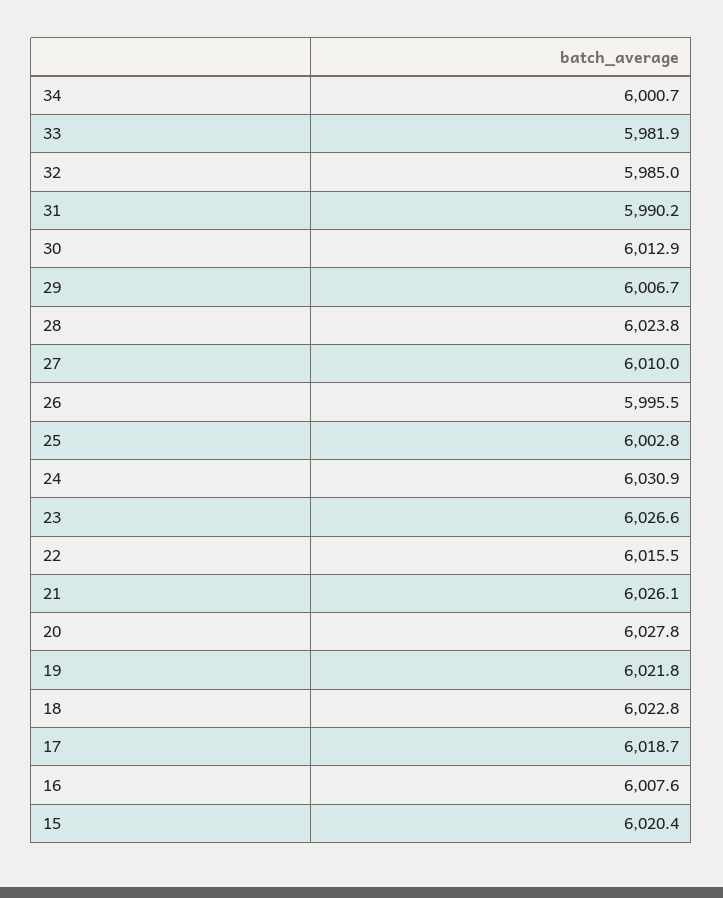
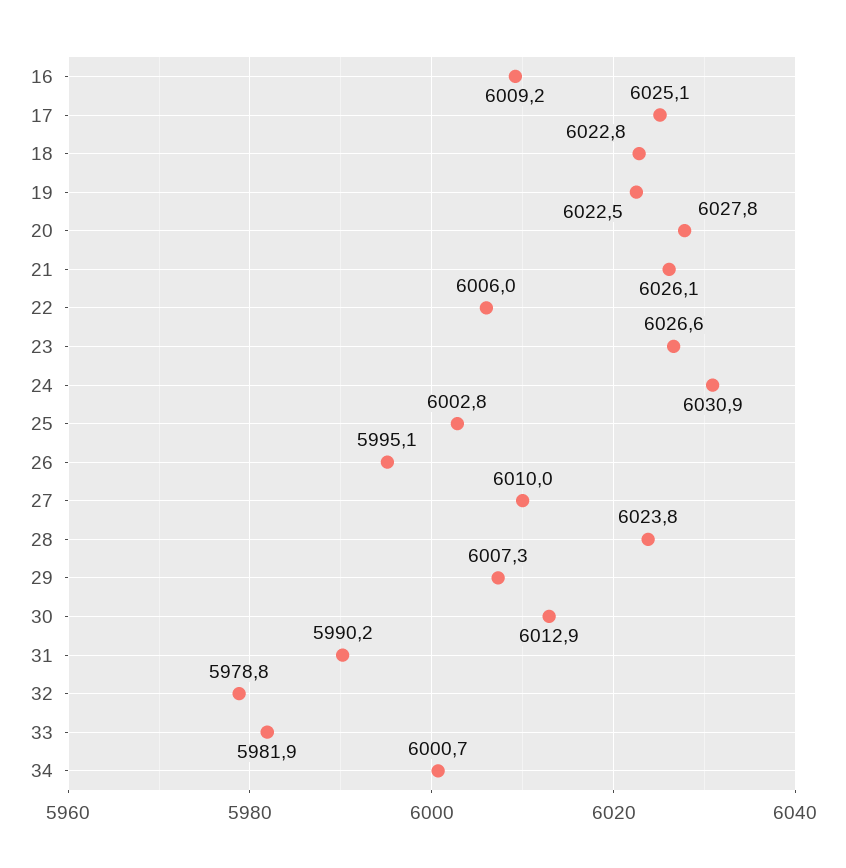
32: 5985 -> 5978.8
29: 6006.7 -> 6007.3
26: 5995.5 -> 5995.1
22: 6015.5 -> 6006
19: 6021.8 -> 6022.5
17: 6018.7 -> 6025.1
16: 6007.6 -> 6009.2
15: 6020.4 -> none

